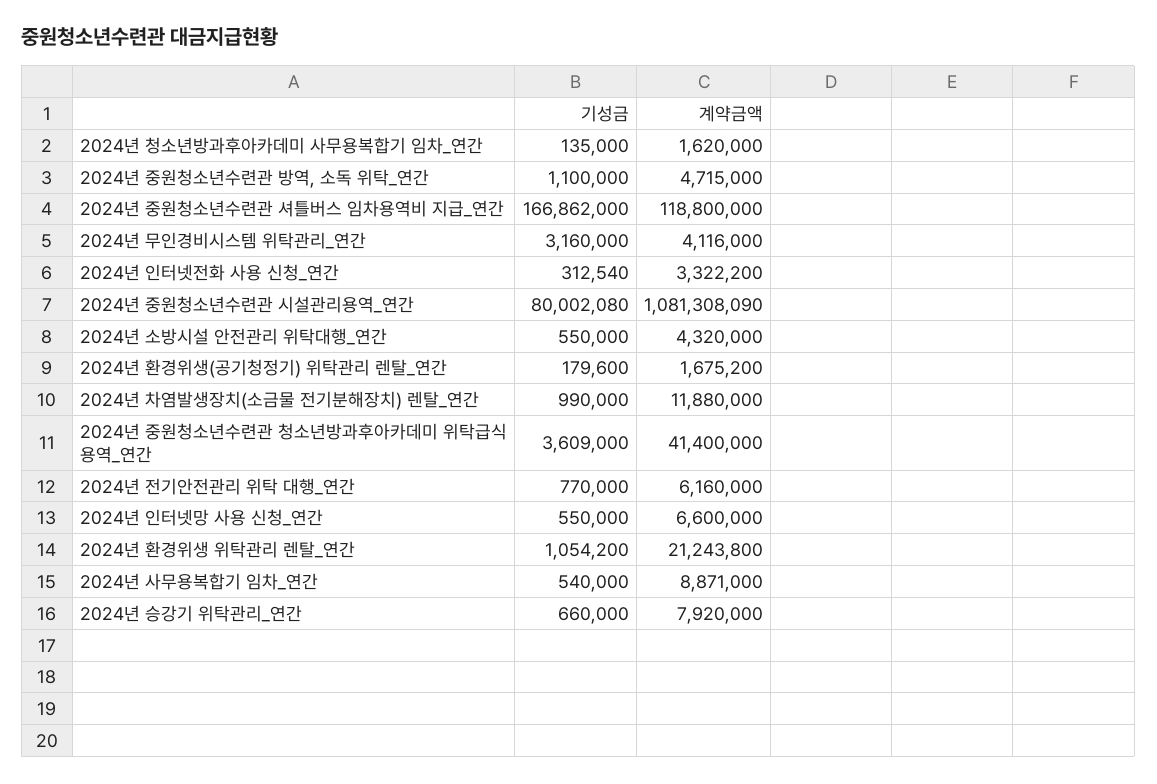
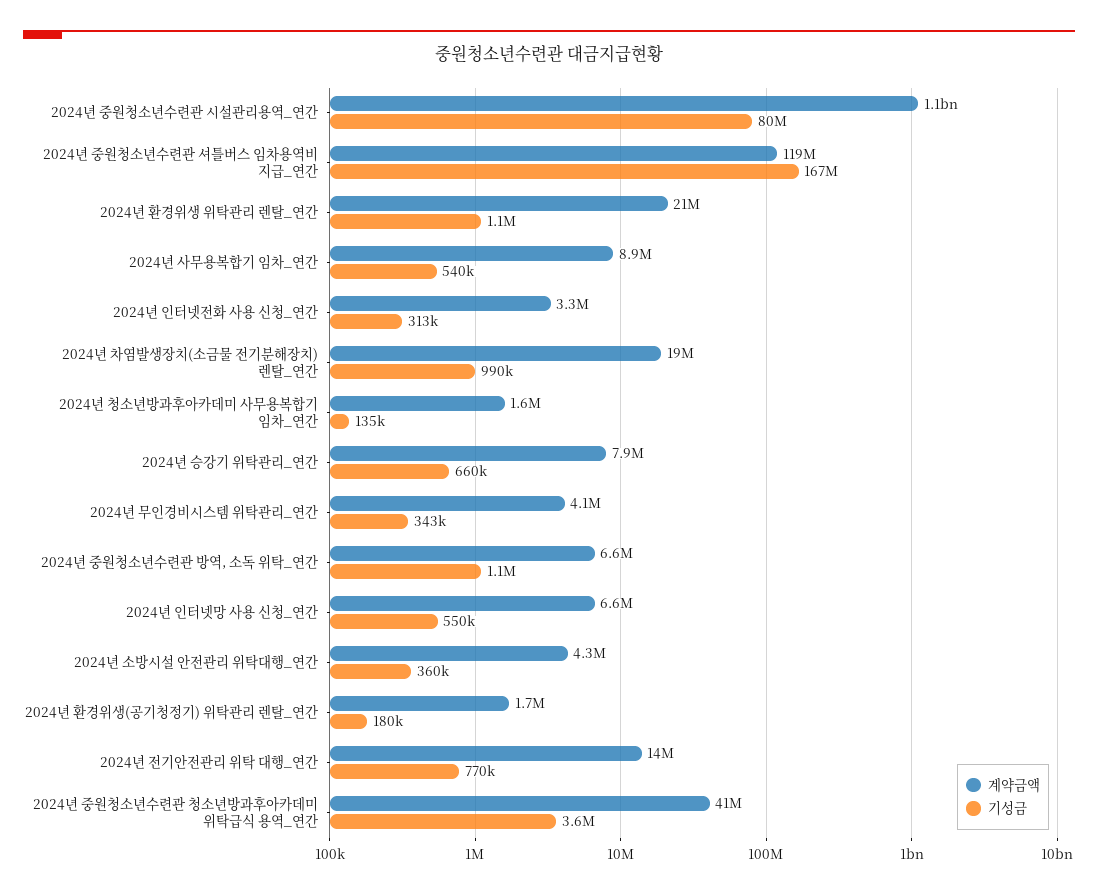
계약금액, 2024년 중원청소년수련관 방역, 소독 위탁_연간: 4715000 -> 6600000
기성금, 2024년 무인경비시스템 위탁관리_연간: 3160000 -> 343000
기성금, 2024년 소방시설 안전관리 위탁대행_연간: 550000 -> 360000
계약금액, 2024년 차염발생장치(소금물 전기분해장치) 렌탈_연간: 11880000 -> 19000000
계약금액, 2024년 전기안전관리 위탁 대행_연간: 6160000 -> 14000000

